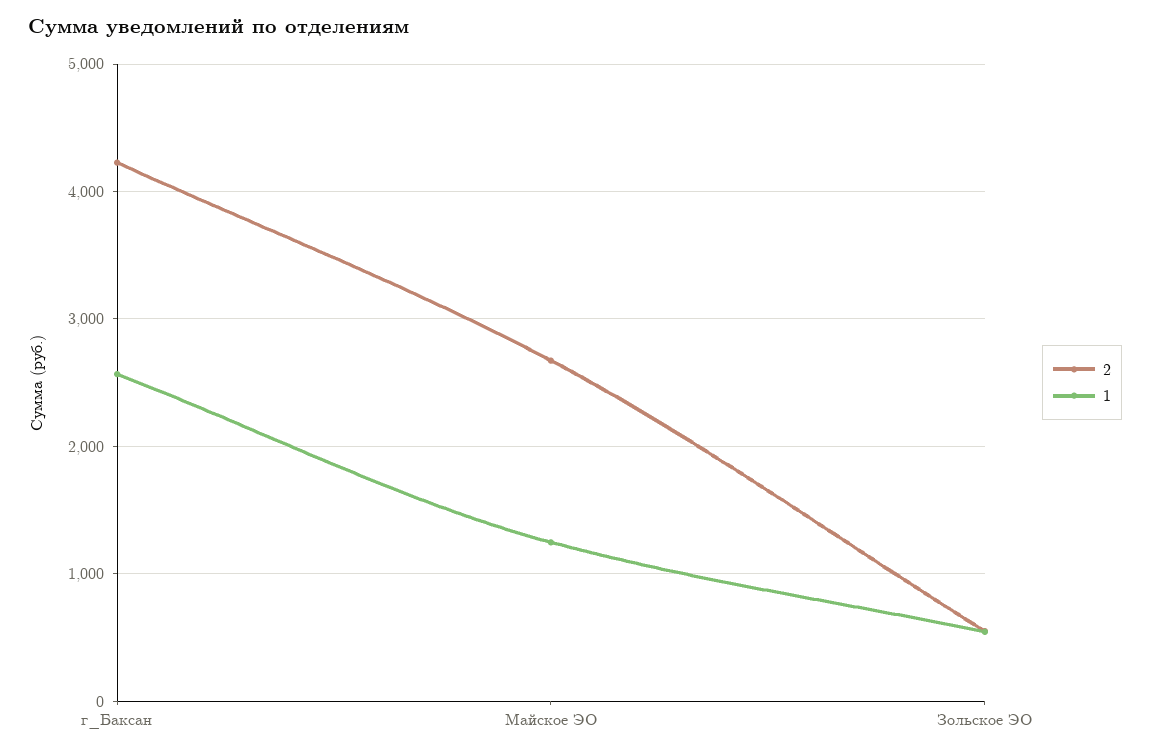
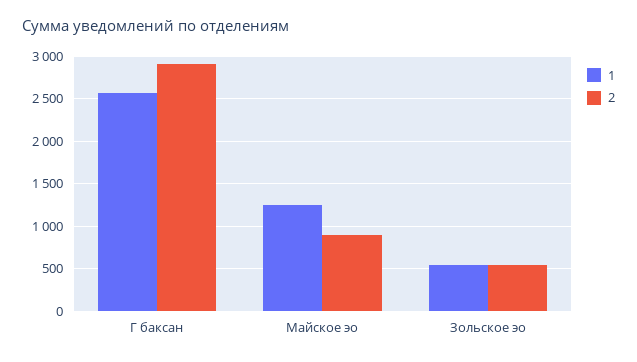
2, г_Баксан: 4200 -> 2900
2, Майское ЭО: 2700 -> 900

